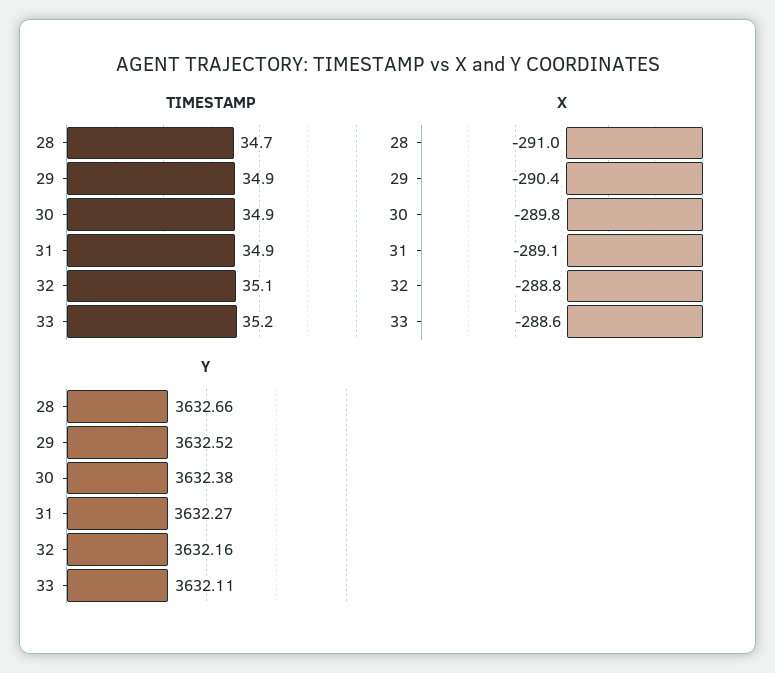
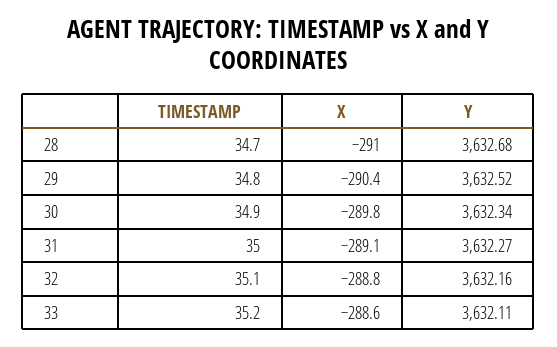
TIMESTAMP, 29: 34.9 -> 34.8
TIMESTAMP, 31: 34.9 -> 35
Y, 28: 3632.66 -> 3632.68
Y, 30: 3632.38 -> 3632.34

